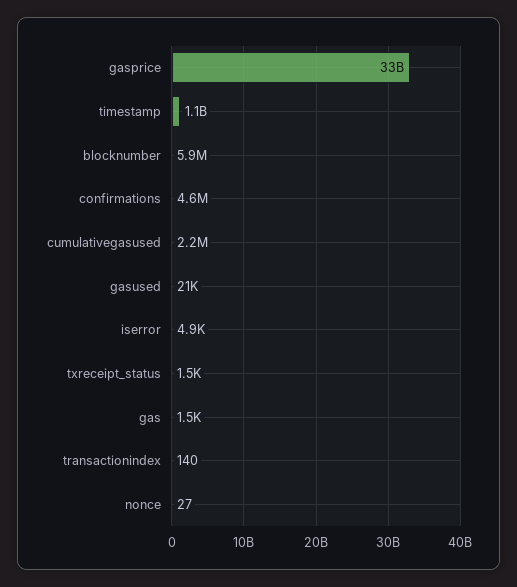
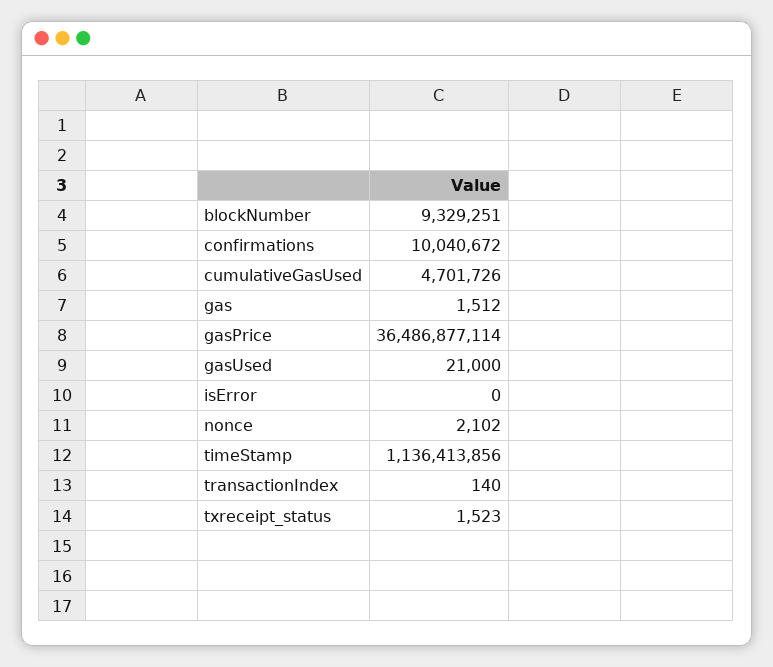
gasprice: 33000000000 -> 36486877114
blocknumber: 5900000 -> 9329251
confirmations: 4600000 -> 10040672
cumulativegasused: 2200000 -> 4701726
iserror: 4900 -> 0
nonce: 27 -> 2102

